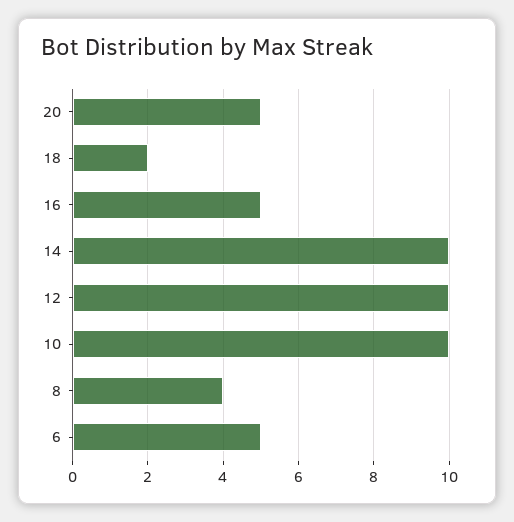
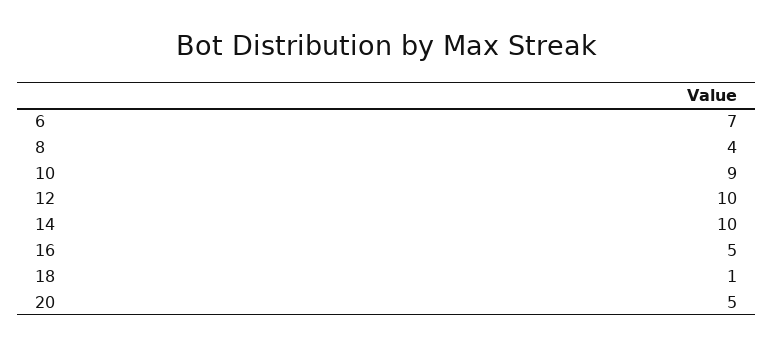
18: 2 -> 1
10: 10 -> 9
6: 5 -> 7

